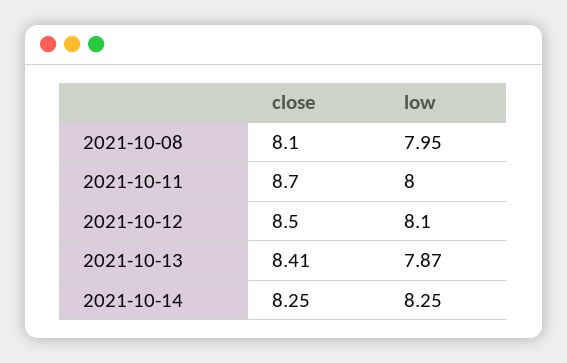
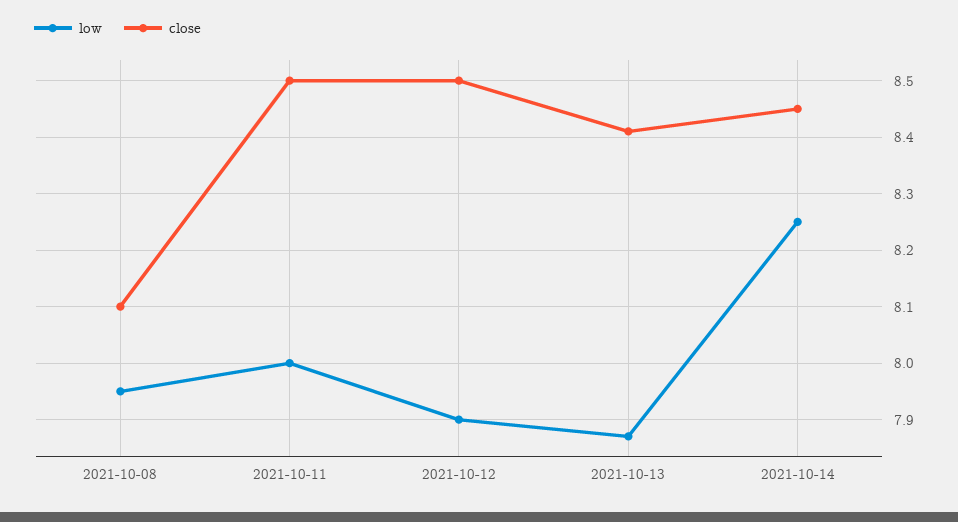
close, 2021-10-11: 8.7 -> 8.5
low, 2021-10-12: 8.1 -> 7.9
close, 2021-10-14: 8.25 -> 8.45

